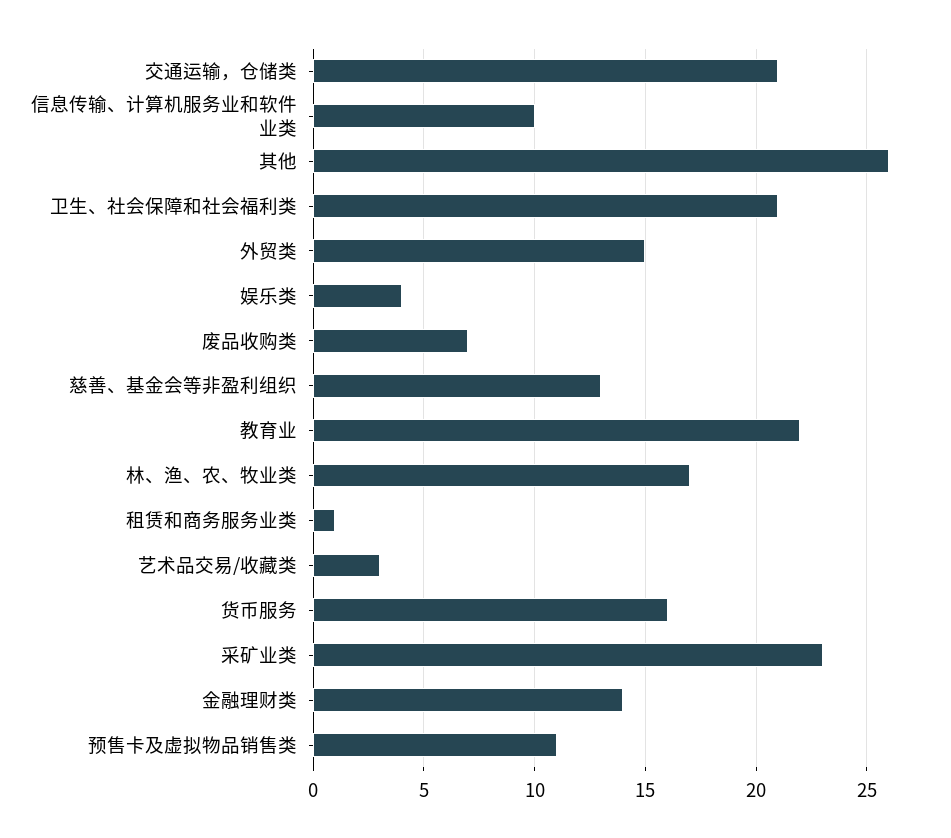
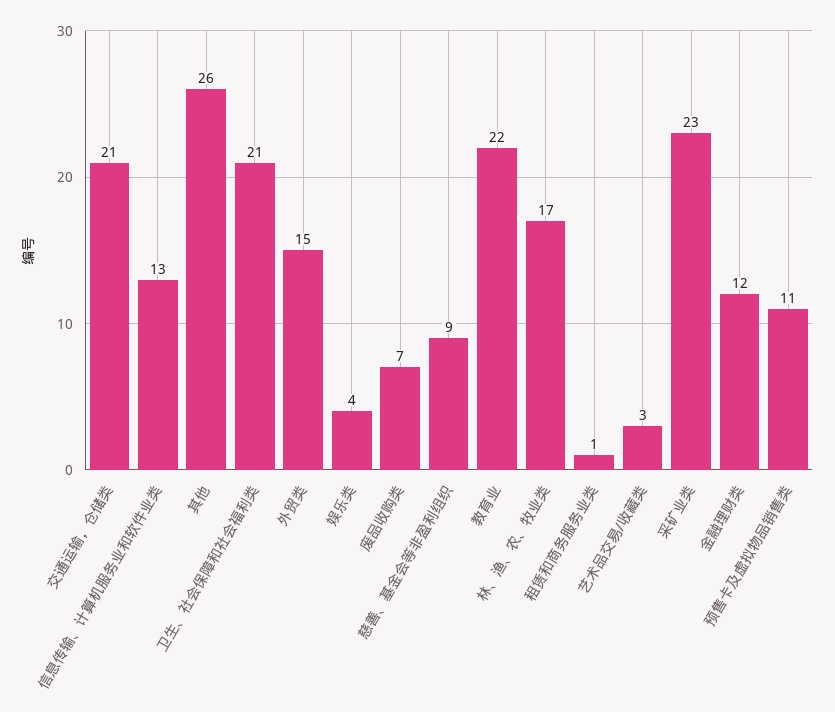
信息传输、计算机服务业和软件业类: 10 -> 13
慈善、基金会等非盈利组织: 13 -> 9
货币服务: 16 -> none
金融理财类: 14 -> 12

